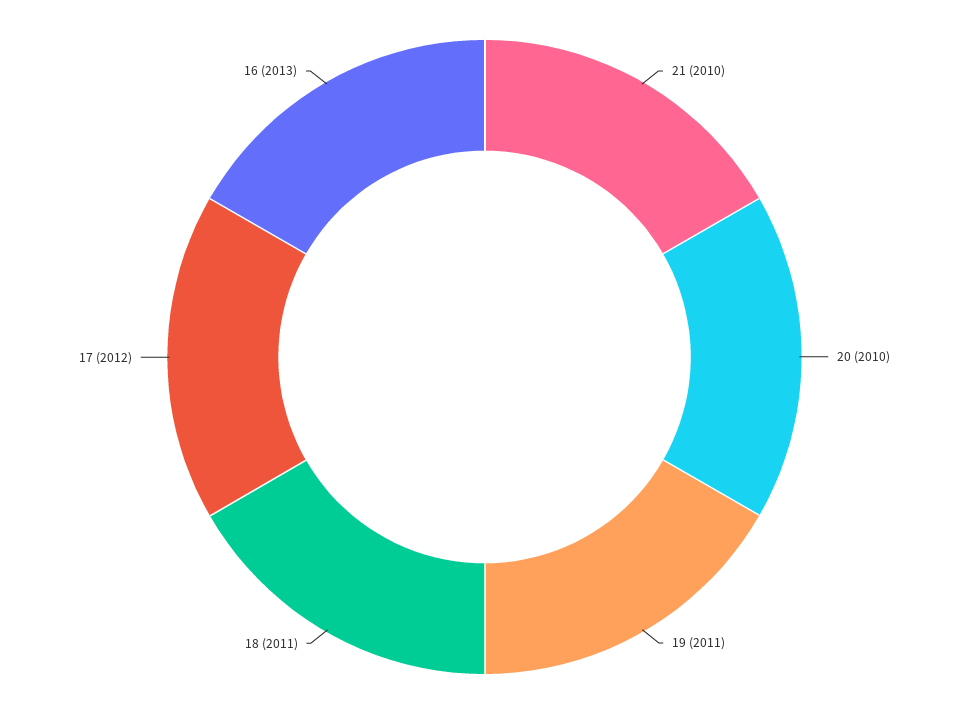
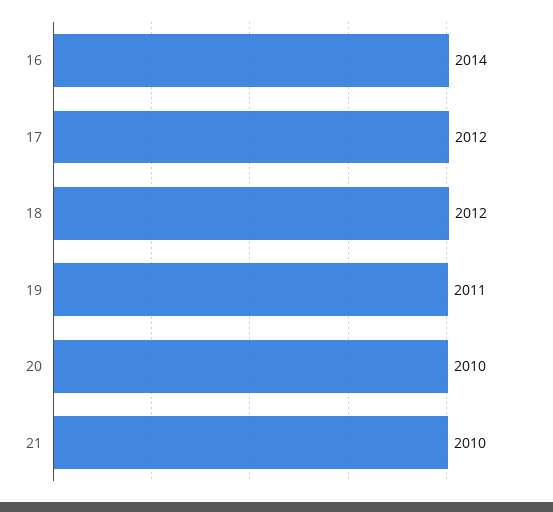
18: 2011 -> 2012
16: 2013 -> 2014

